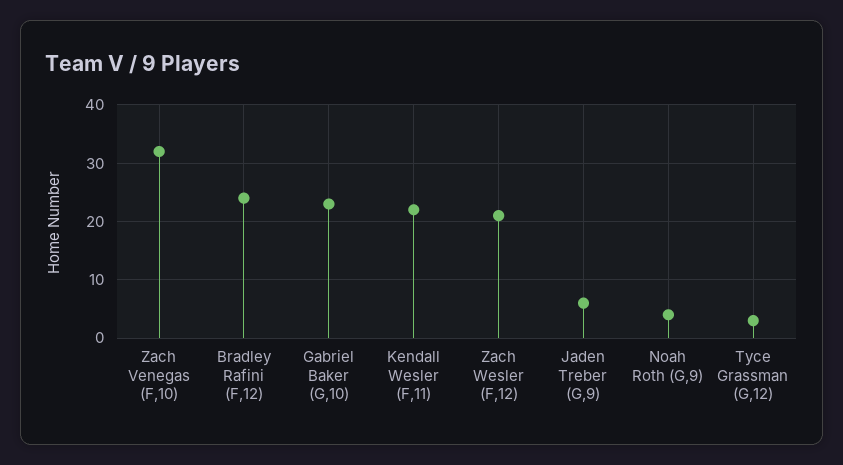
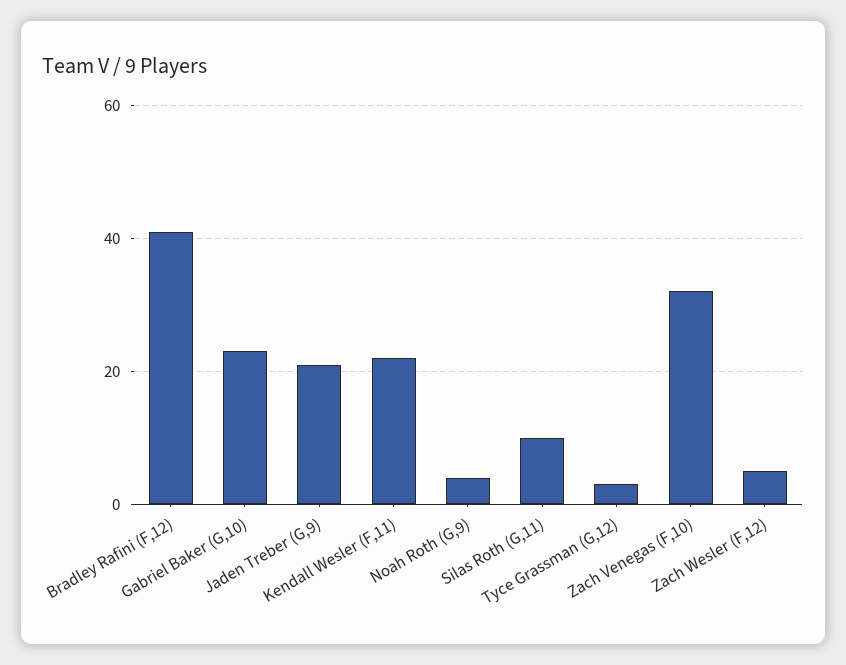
Bradley Rafini (F,12): 25 -> 40
Zach Wesler (F,12): 20 -> 5
Jaden Treber (G,9): 5 -> 20
Silas Roth (G,11): none -> 10

